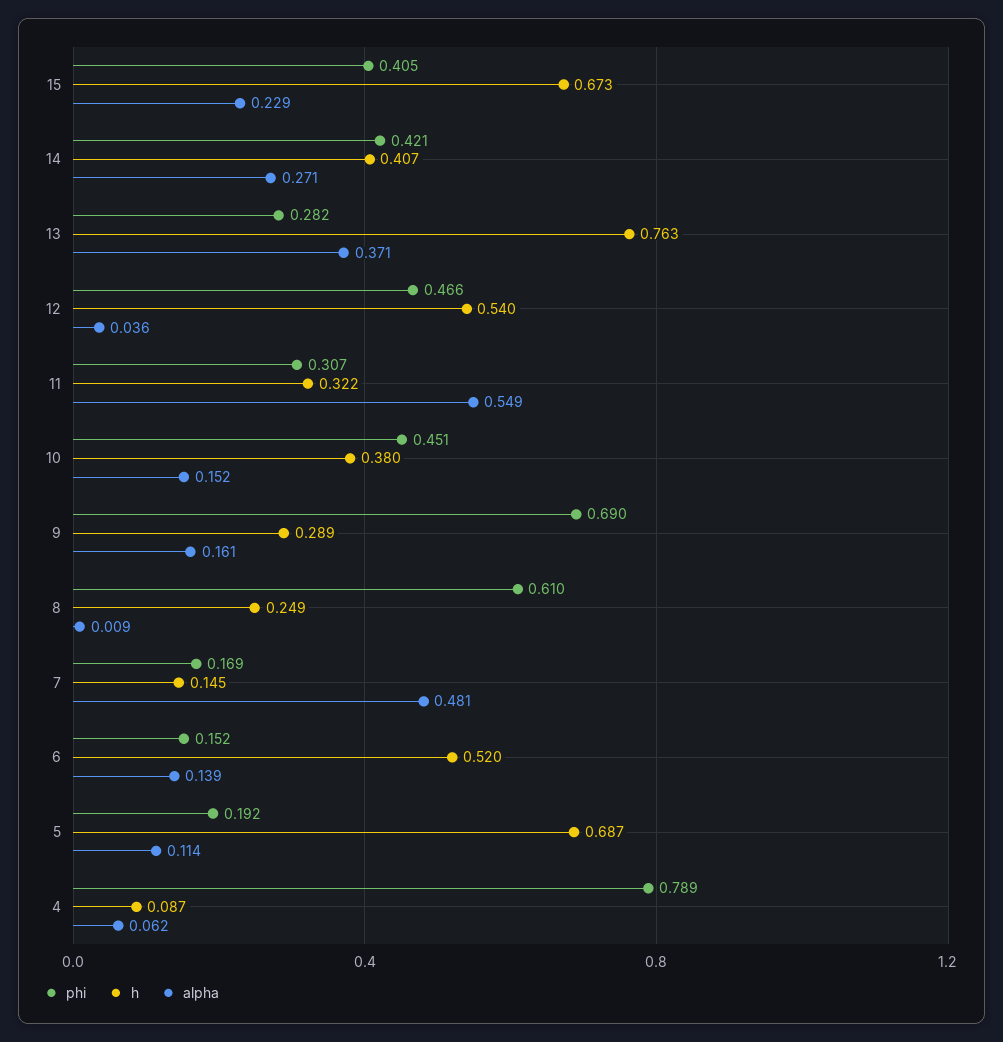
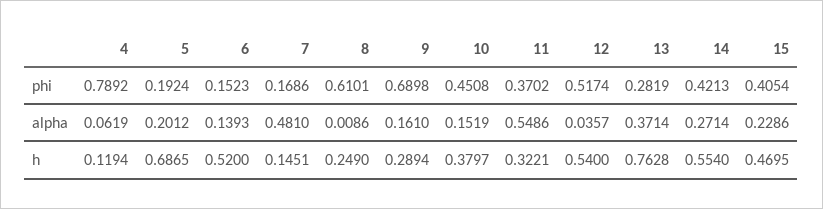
h, 15: 0.673 -> 0.4695
h, 14: 0.407 -> 0.554
phi, 12: 0.466 -> 0.5174
phi, 11: 0.307 -> 0.3702
alpha, 5: 0.114 -> 0.2012
h, 4: 0.087 -> 0.1194

